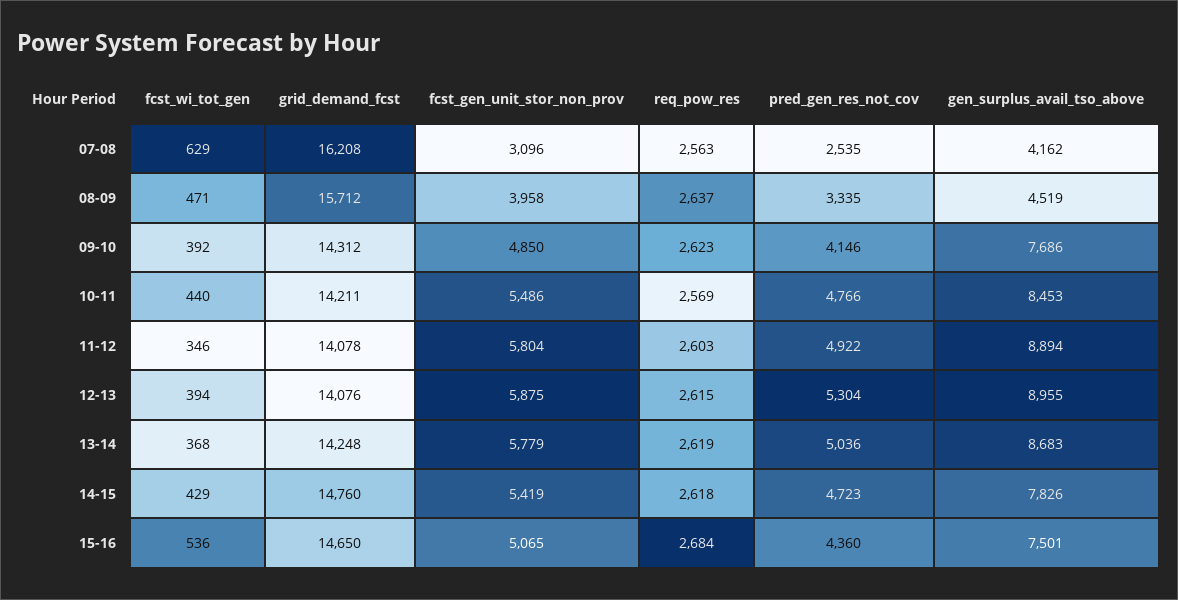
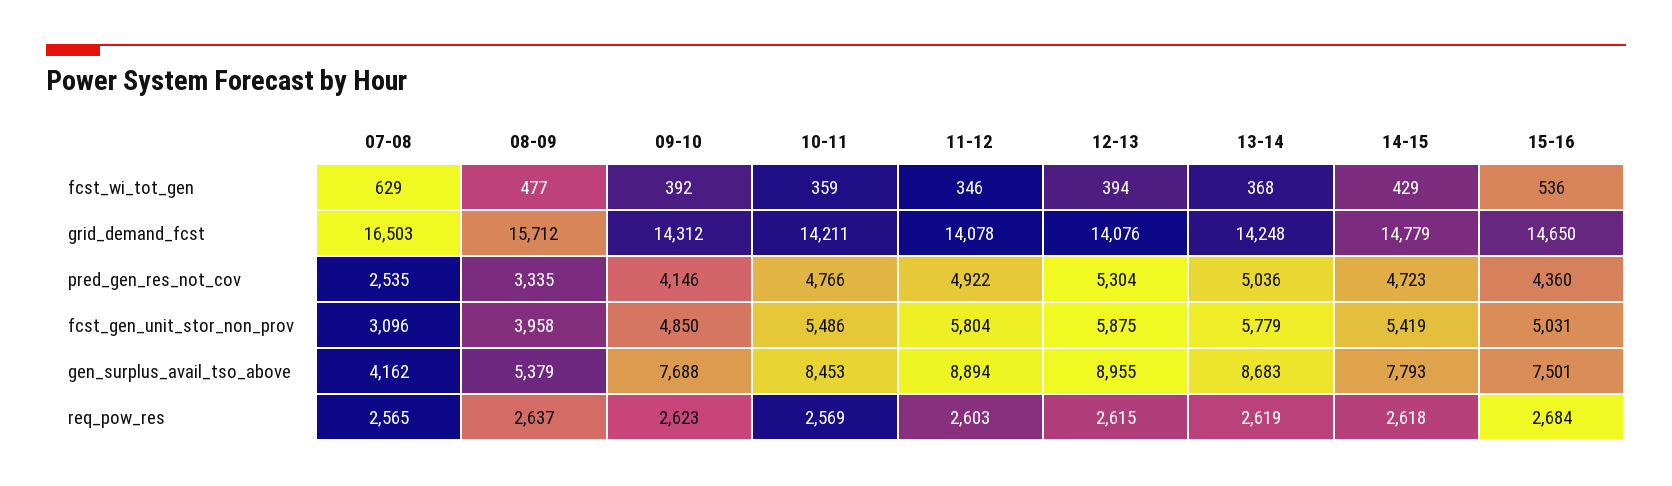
grid_demand_fcst, 07-08: 16208 -> 16503
req_pow_res, 07-08: 2563 -> 2565
fcst_wi_tot_gen, 08-09: 471 -> 477
gen_surplus_avail_tso_above, 08-09: 4519 -> 5379
gen_surplus_avail_tso_above, 09-10: 7686 -> 7688
fcst_wi_tot_gen, 10-11: 440 -> 359
grid_demand_fcst, 14-15: 14760 -> 14779
gen_surplus_avail_tso_above, 14-15: 7826 -> 7793
fcst_gen_unit_stor_non_prov, 15-16: 5065 -> 5031

